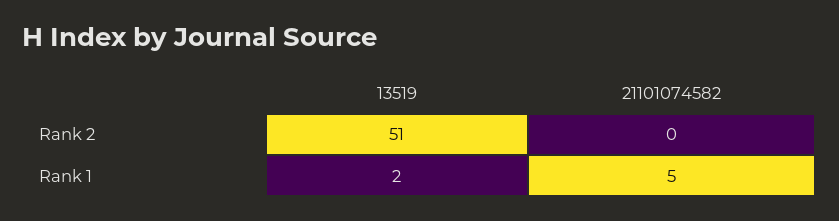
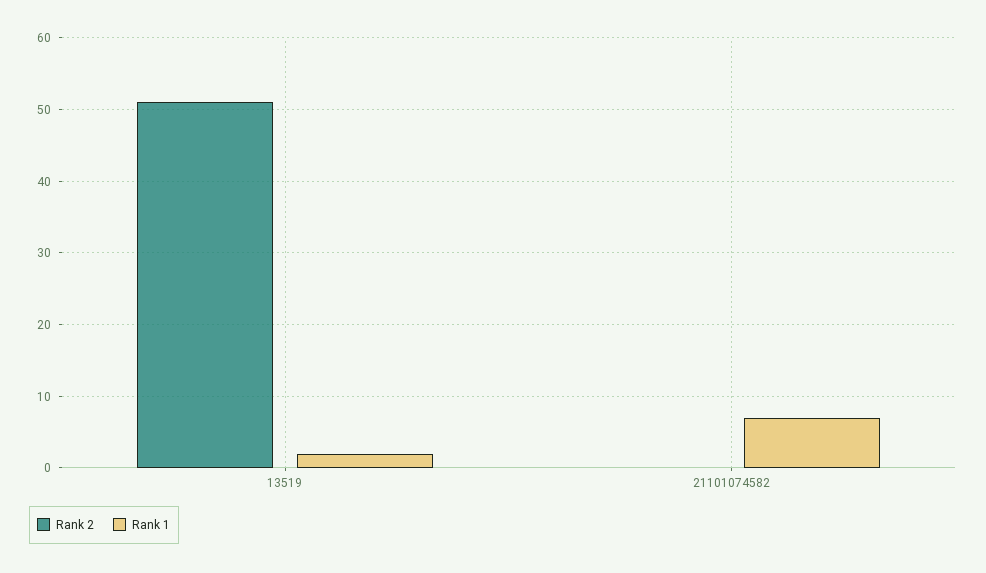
Rank 1, 21101074582: 5 -> 7

